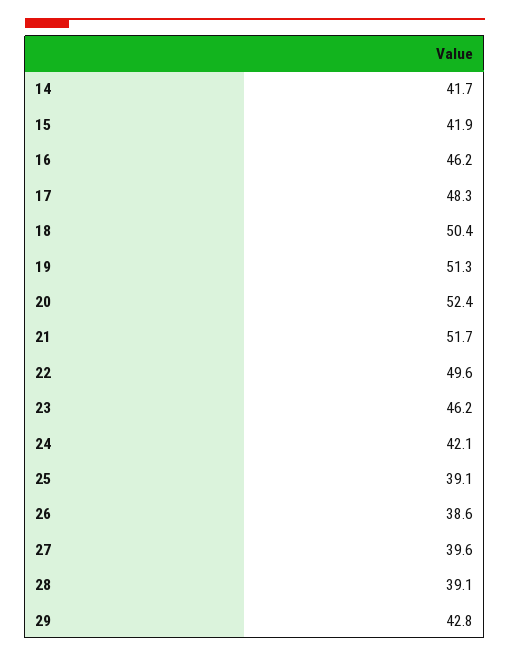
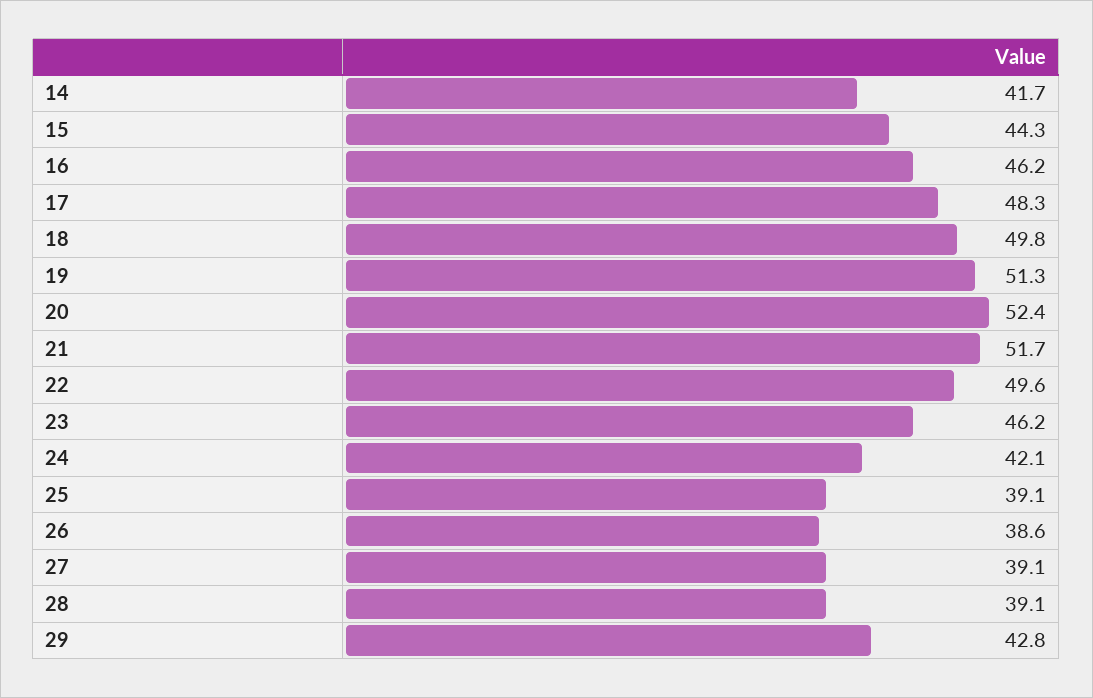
15: 41.9 -> 44.3
18: 50.4 -> 49.8
27: 39.6 -> 39.1

